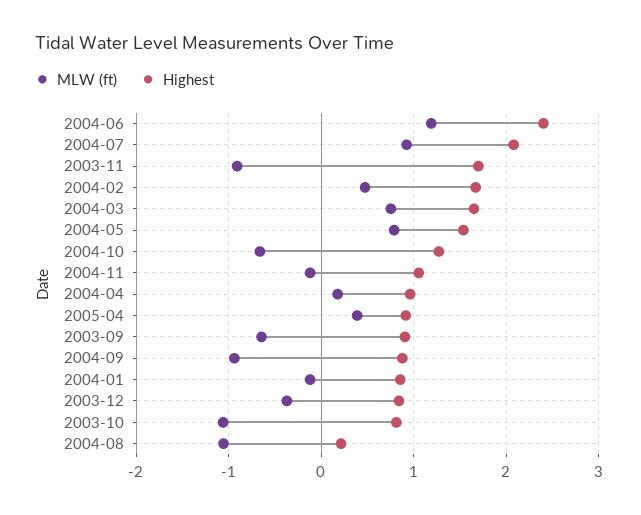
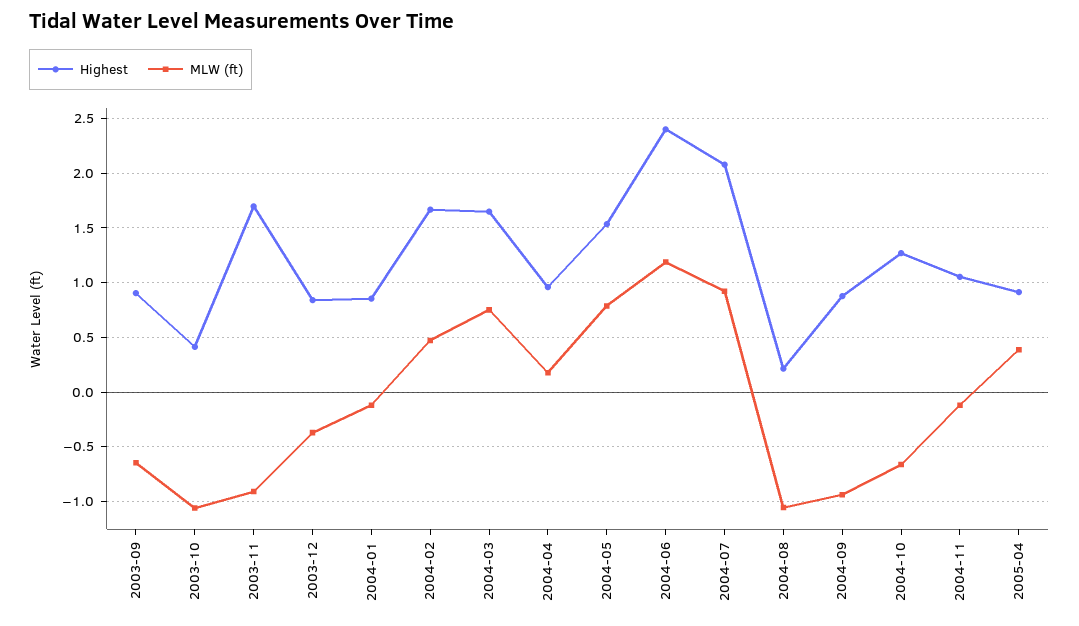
Highest, 2003-10: 0.8 -> 0.4

